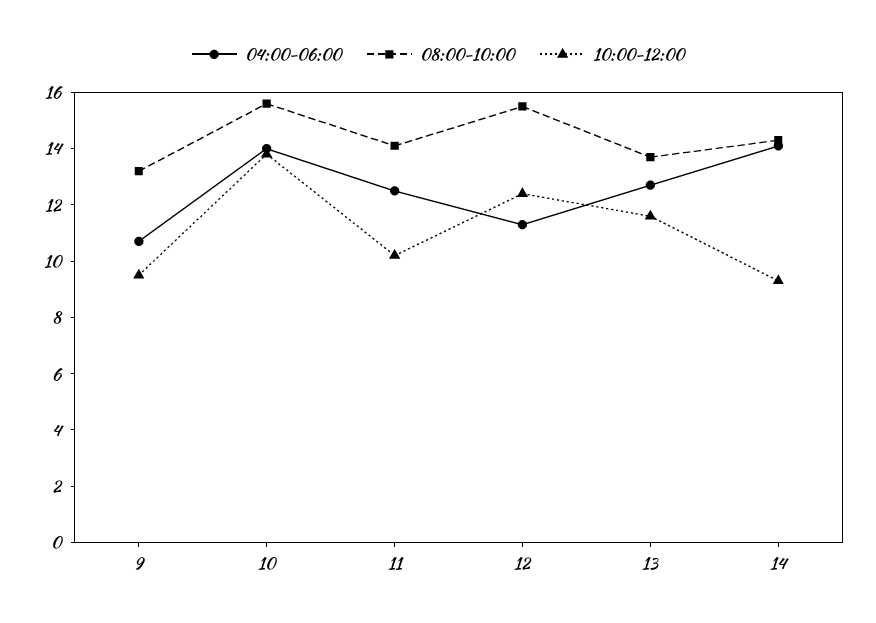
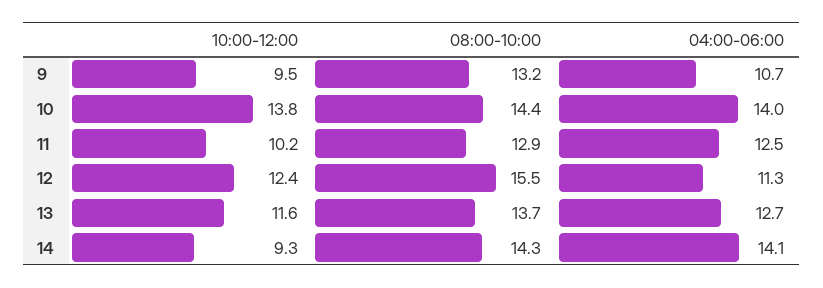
08:00-10:00, 10: 15.5 -> 14.4
08:00-10:00, 11: 14 -> 12.9

